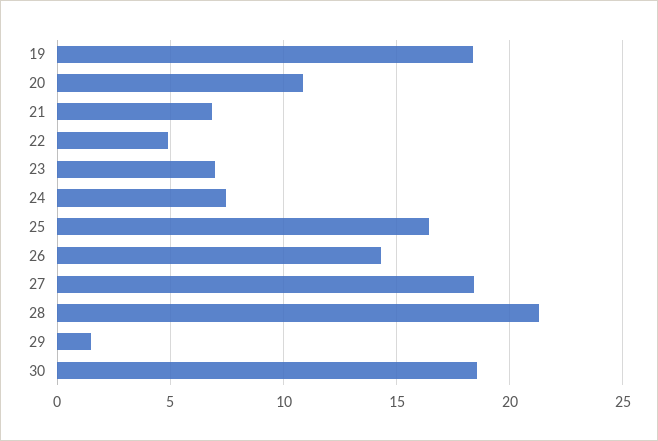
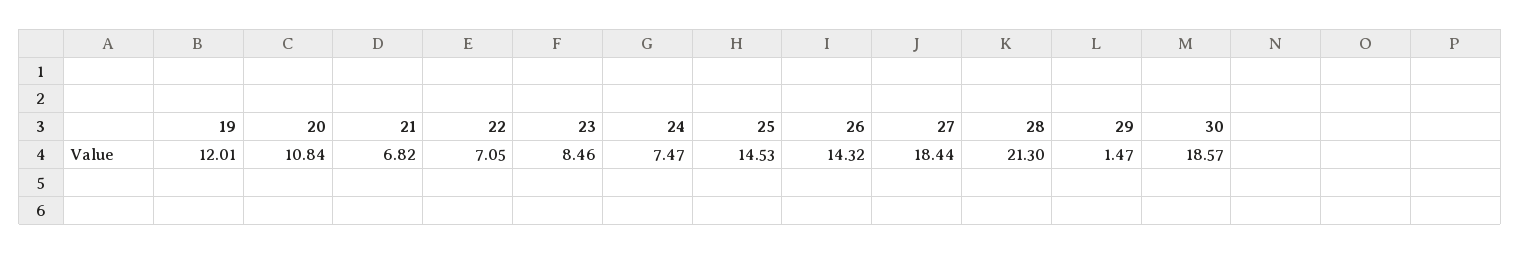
19: 18.5 -> 12.01
22: 5 -> 7.05
23: 7 -> 8.46
25: 16.5 -> 14.53

